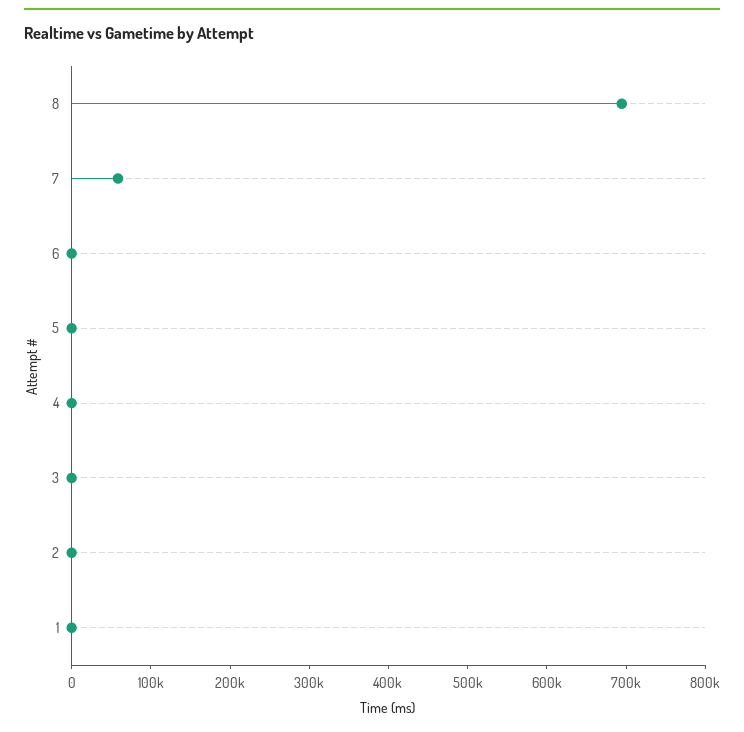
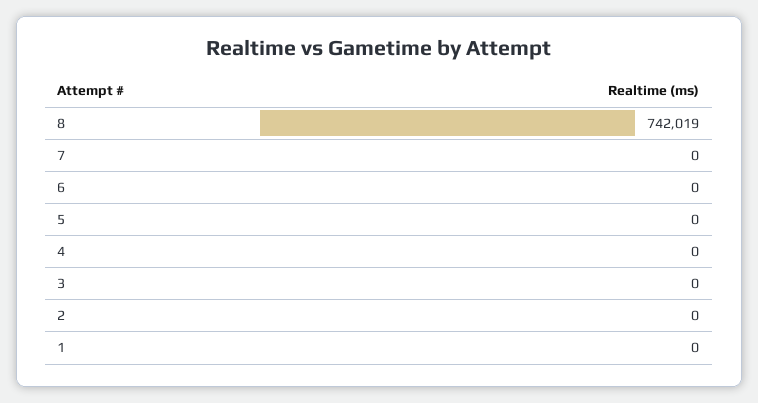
8: 700000 -> 742019
7: 60000 -> 0

